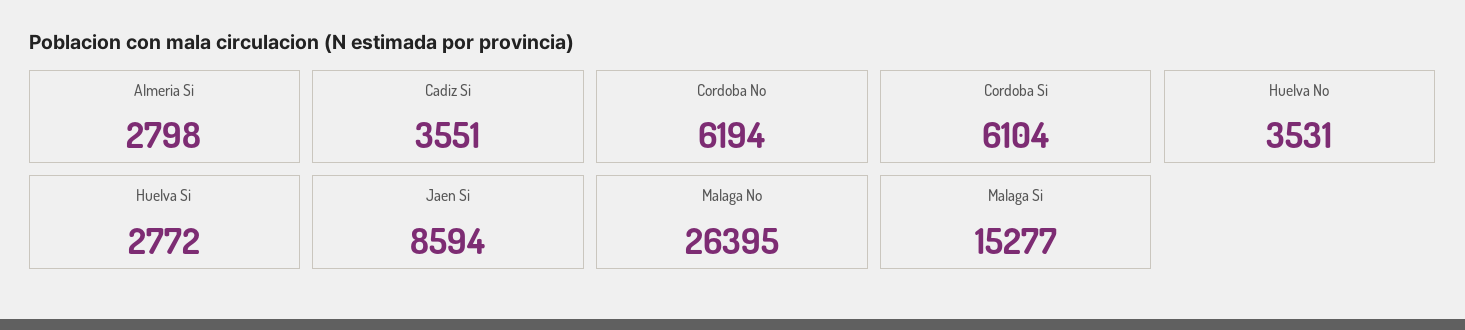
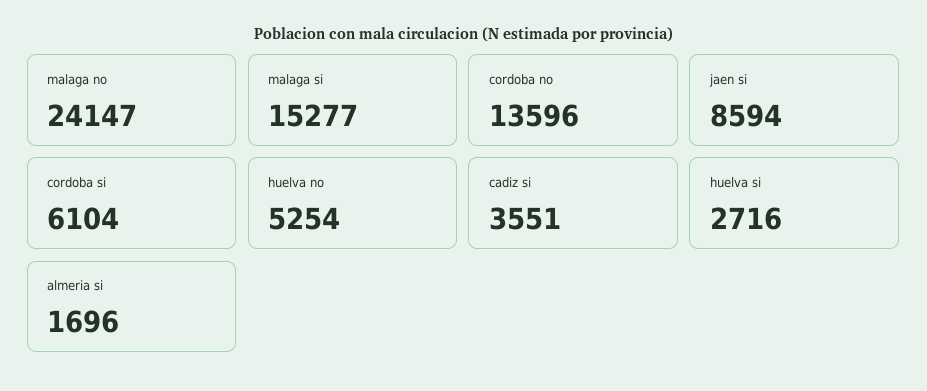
Almeria Si: 2798 -> 1696
Cordoba No: 6194 -> 13596
Huelva No: 3531 -> 5254
Huelva Si: 2772 -> 2716
Malaga No: 26395 -> 24147

